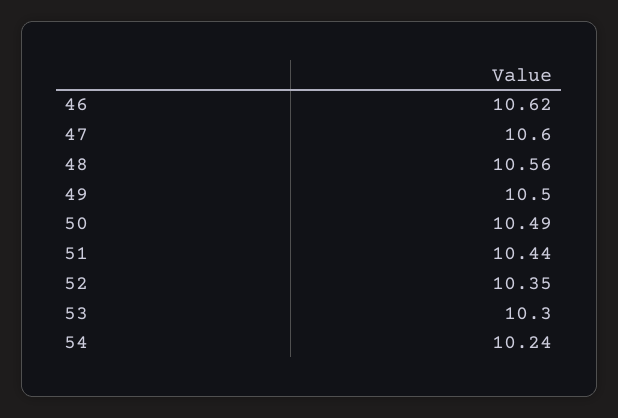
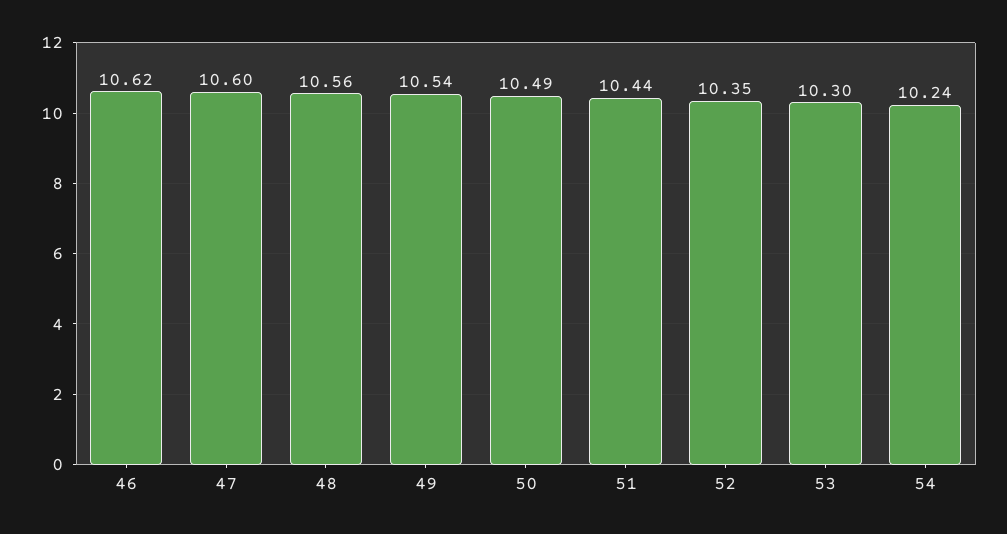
49: 10.5 -> 10.54

